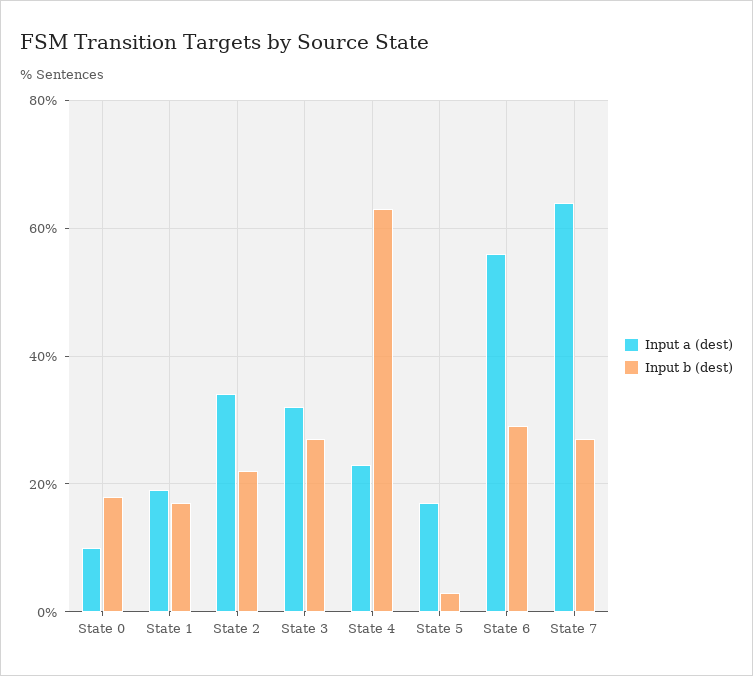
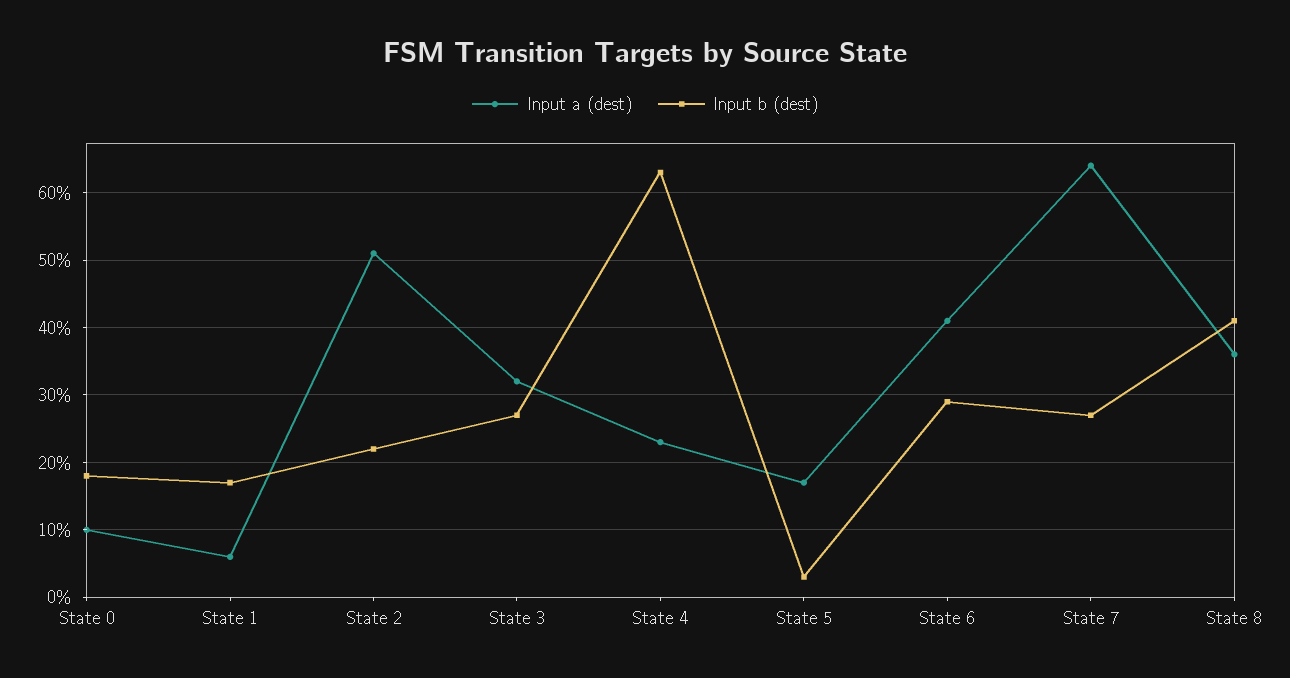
Input a (dest), State 1: 20 -> 6
Input a (dest), State 2: 35 -> 51
Input a (dest), State 6: 55 -> 41
Input a (dest), State 8: none -> 36
Input b (dest), State 8: none -> 41

